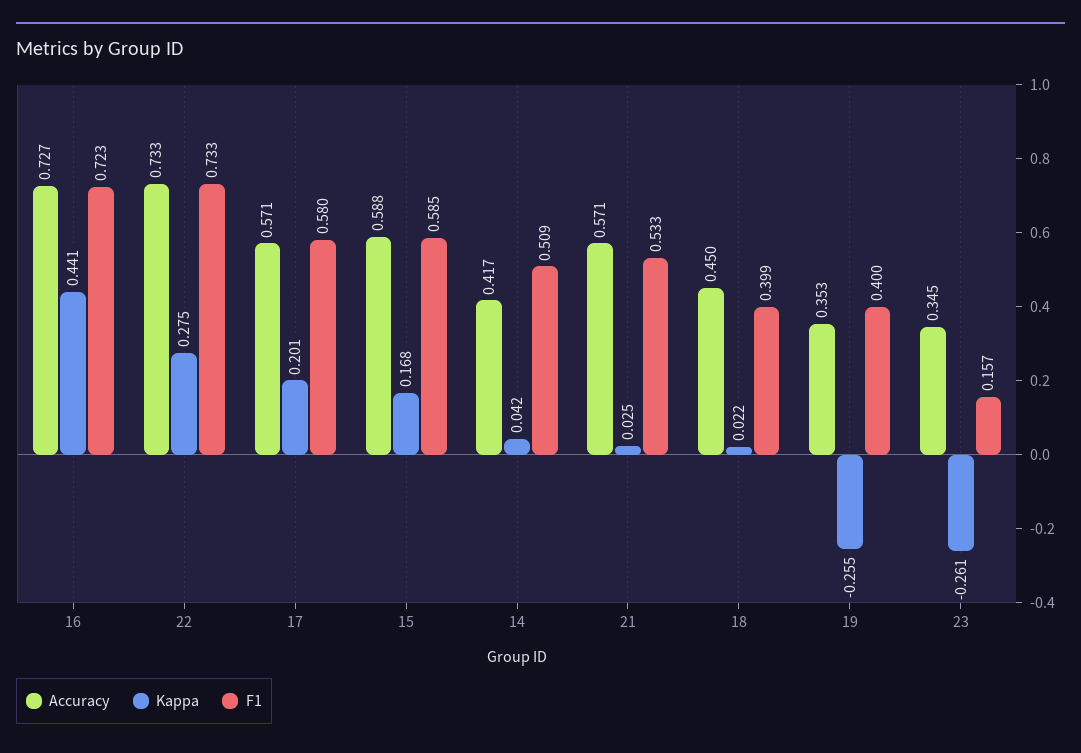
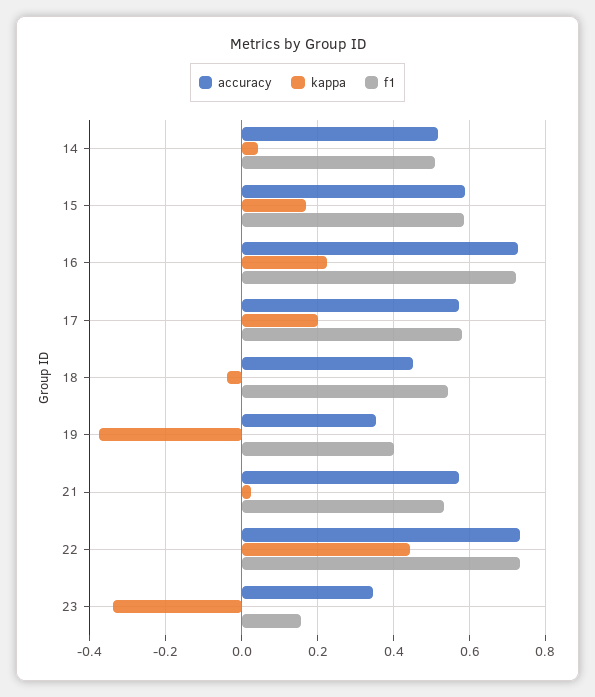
Kappa, 16: 0.441 -> 0.22
Kappa, 22: 0.275 -> 0.44
Accuracy, 14: 0.417 -> 0.52
Kappa, 18: 0.022 -> -0.04
F1, 18: 0.399 -> 0.54
Kappa, 19: -0.255 -> -0.38
Kappa, 23: -0.261 -> -0.34

